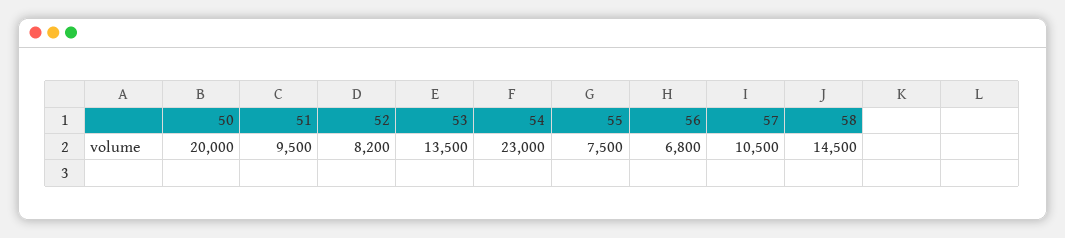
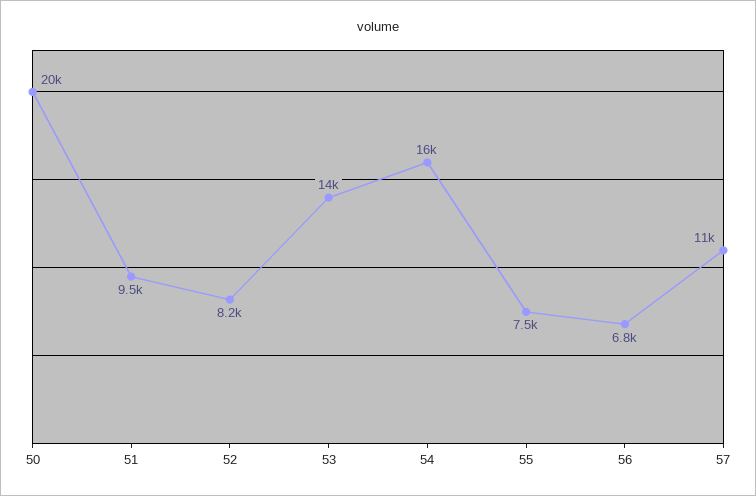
54: 23000 -> 16000
58: 14500 -> none

